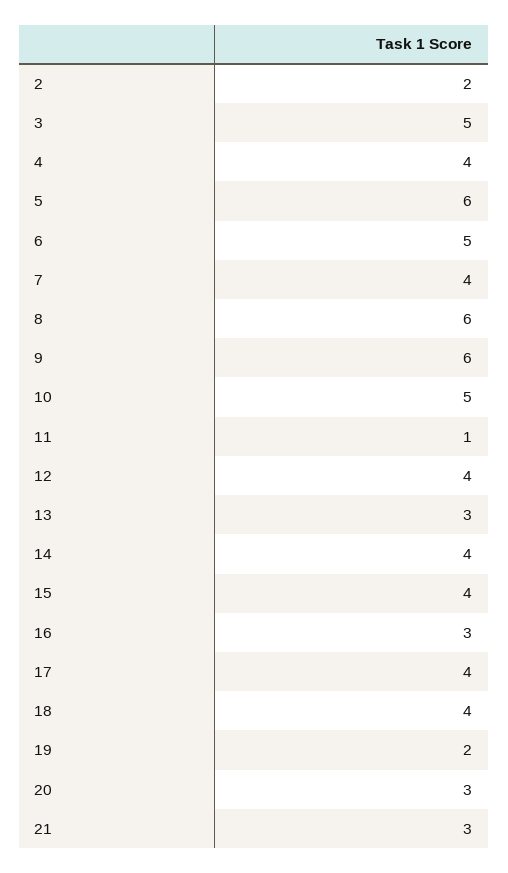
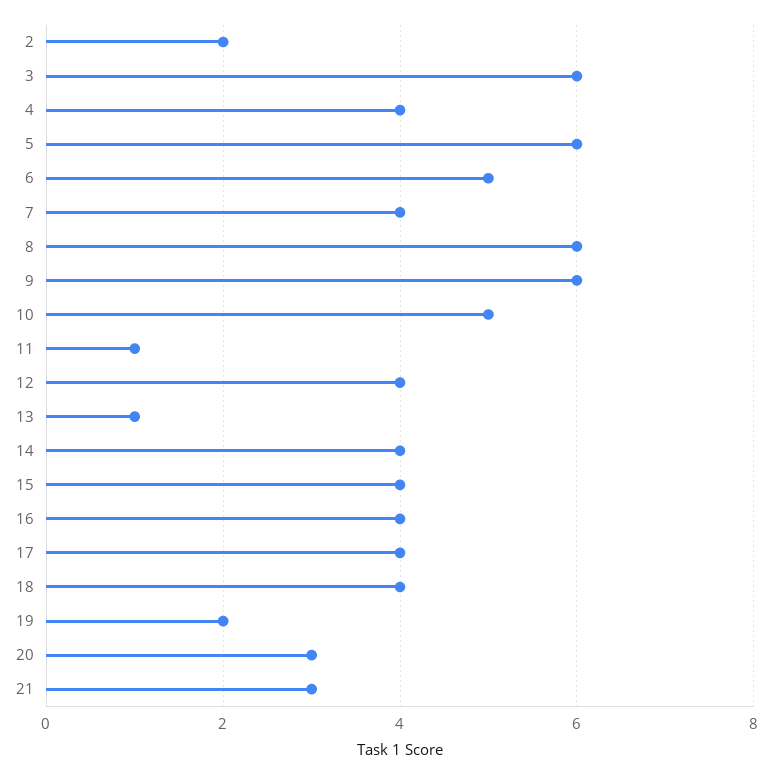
3: 5 -> 6
13: 3 -> 1
16: 3 -> 4

